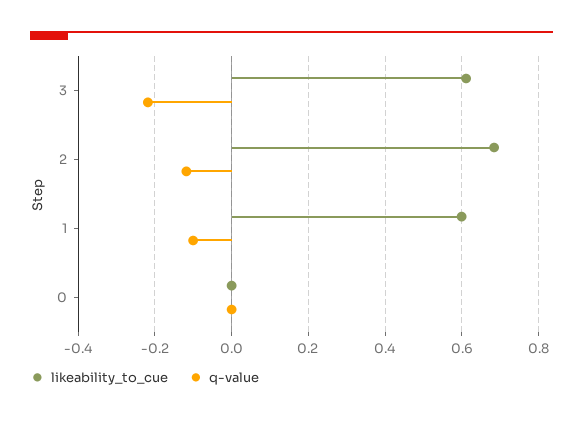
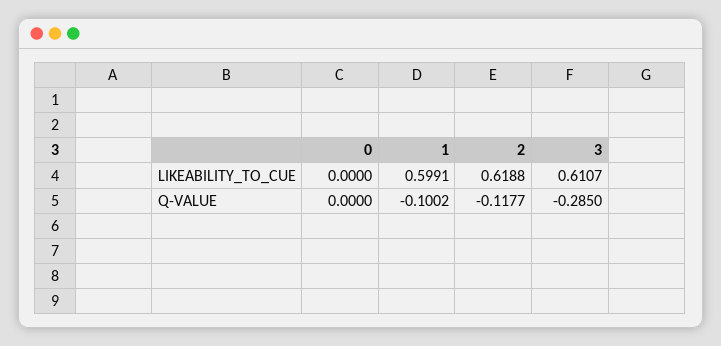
q-value, 3: -0.22 -> -0.285
likeability_to_cue, 2: 0.68 -> 0.6188

